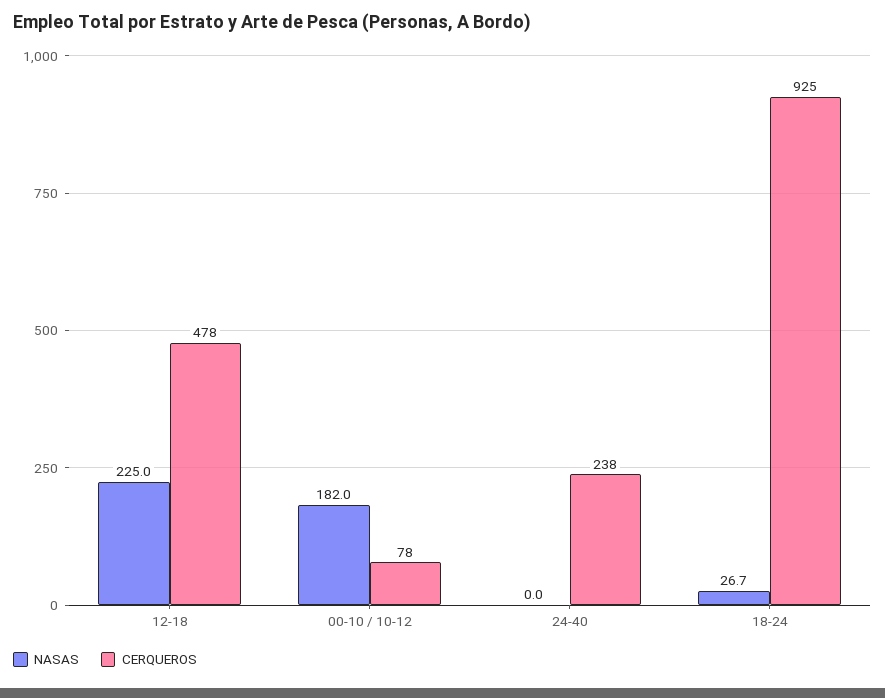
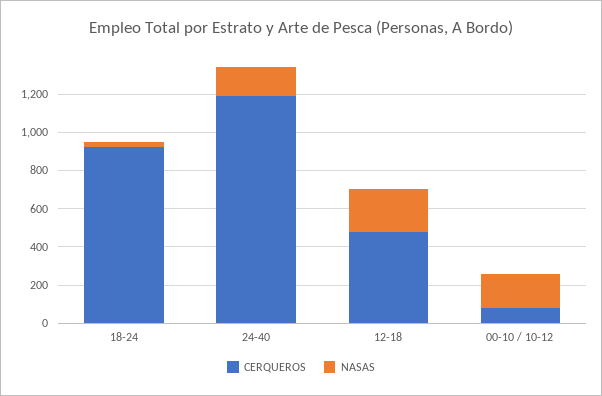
NASAS, 24-40: 0 -> 150
CERQUEROS, 24-40: 238 -> 1200

